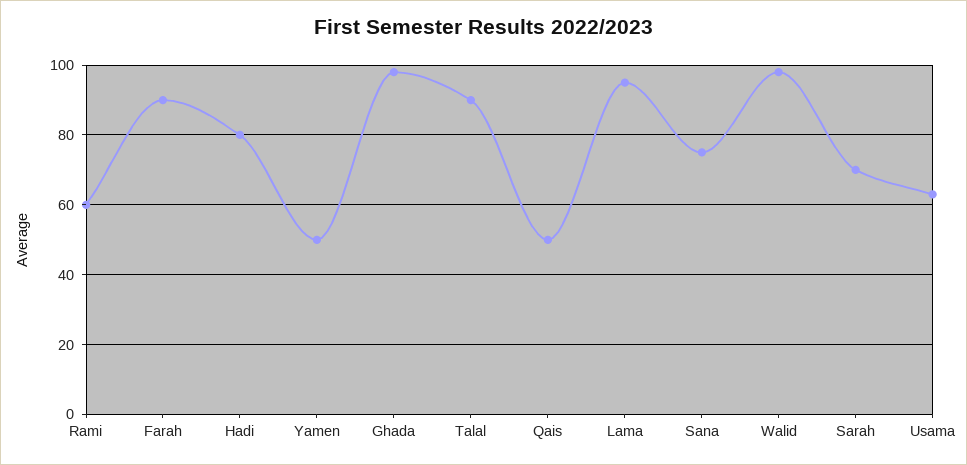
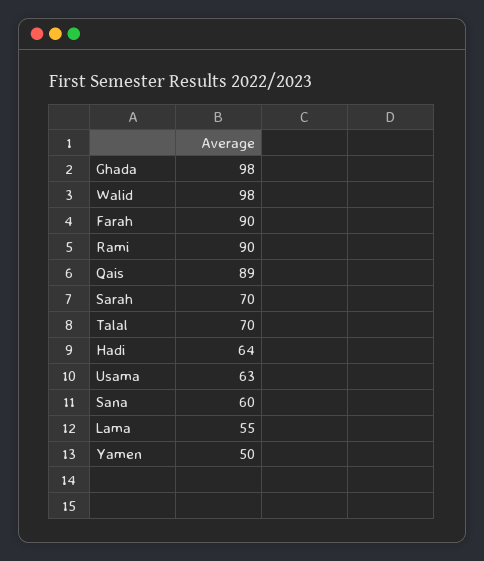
Rami: 60 -> 90
Hadi: 80 -> 64
Talal: 90 -> 70
Qais: 50 -> 89
Lama: 95 -> 55
Sana: 75 -> 60

